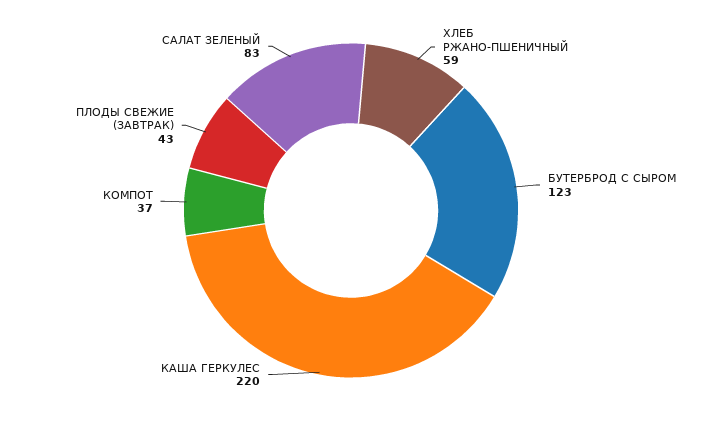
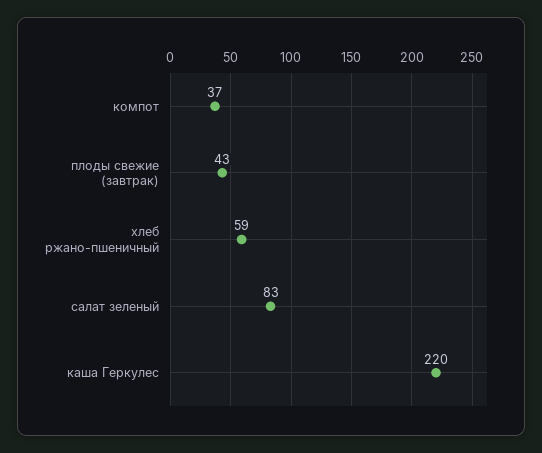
БУТЕРБРОД С СЫРОМ: 123 -> none

